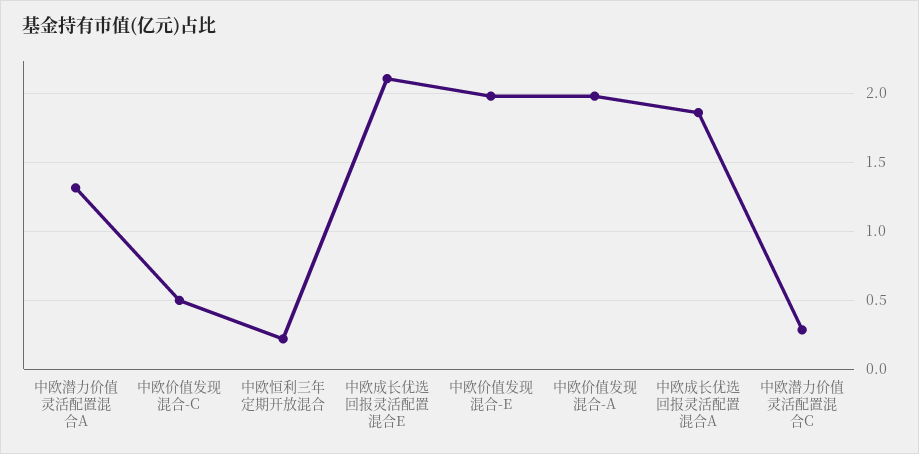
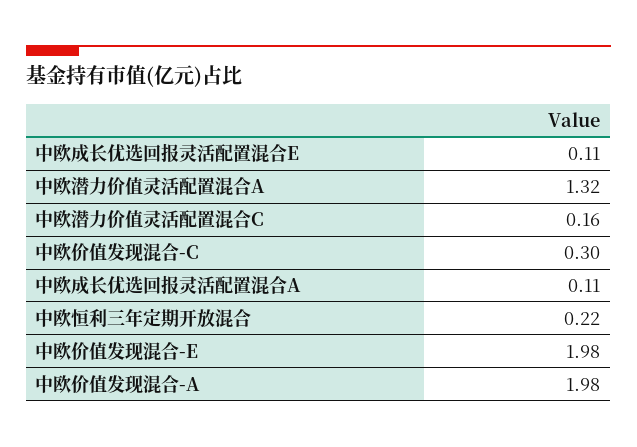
中欧价值发现混合-C: 0.5 -> 0.3
中欧成长优选回报灵活配置混合E: 2.1 -> 0.11
中欧成长优选回报灵活配置混合A: 1.85 -> 0.11
中欧潜力价值灵活配置混合C: 0.3 -> 0.16

